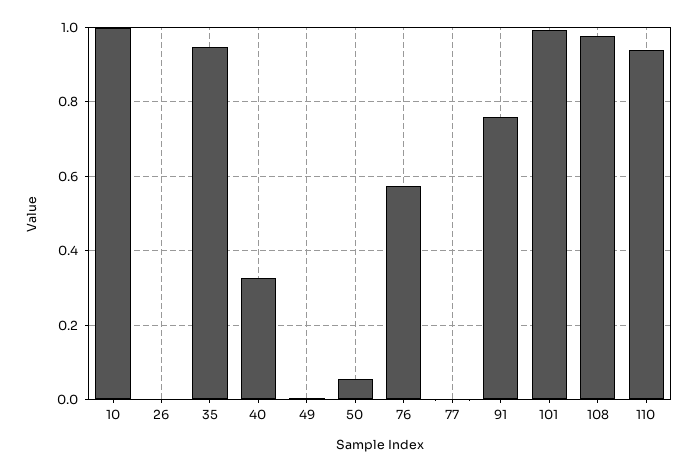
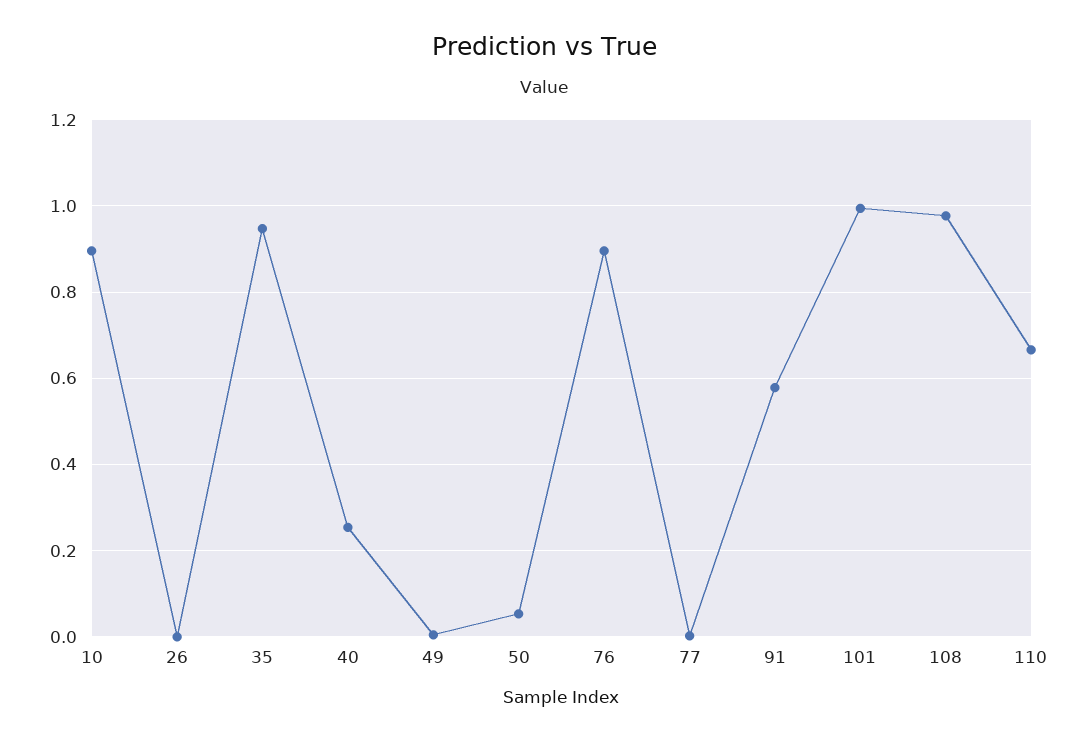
10: 1 -> 0.9
40: 0.32 -> 0.26
76: 0.58 -> 0.9
91: 0.76 -> 0.58
110: 0.94 -> 0.66

